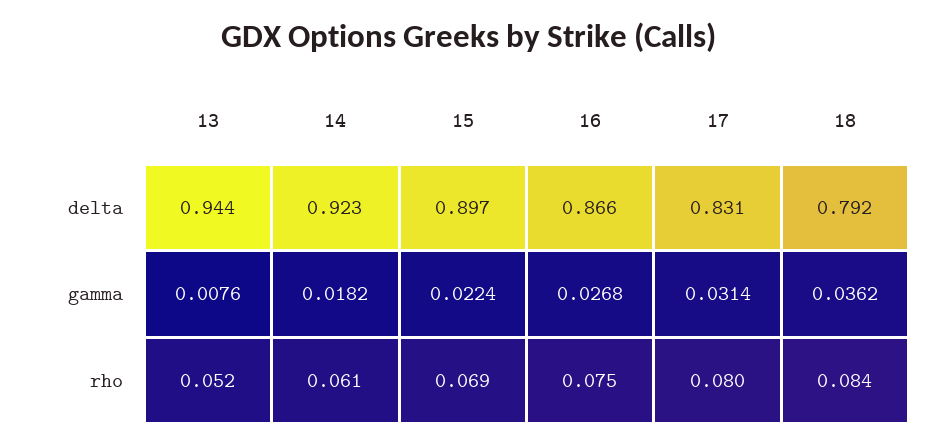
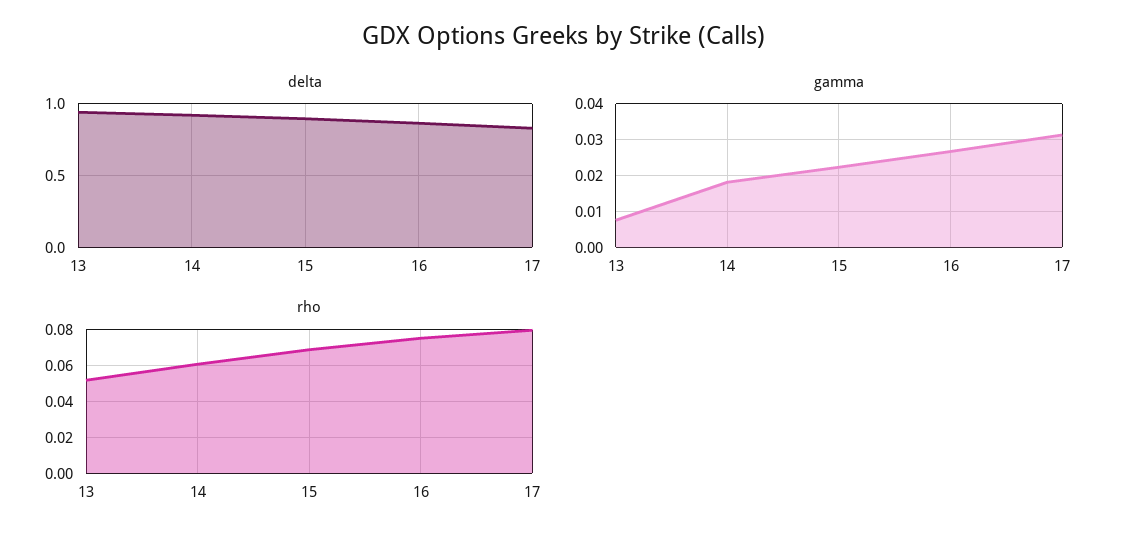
delta, 18: 0.792 -> none
gamma, 18: 0.0362 -> none
rho, 18: 0.084 -> none

